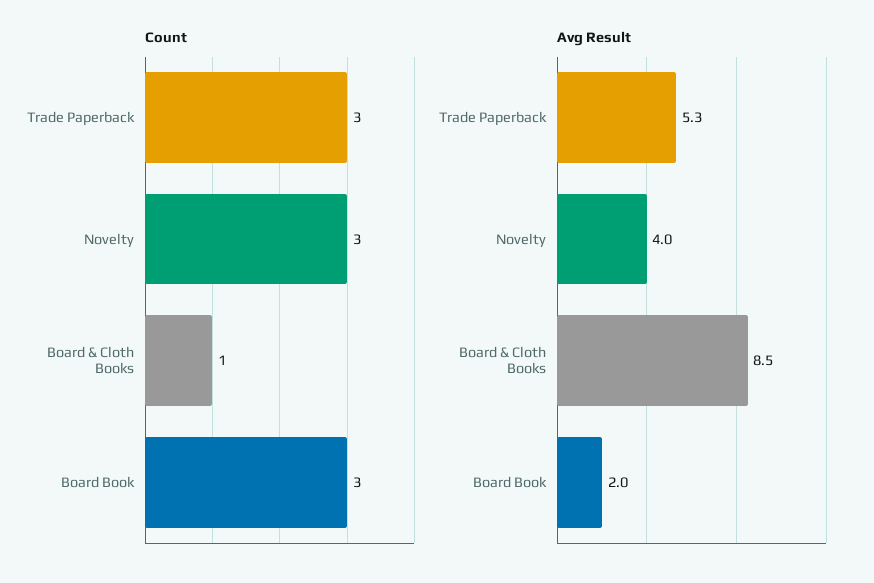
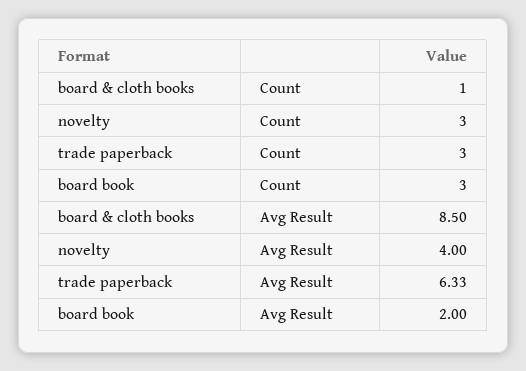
Avg Result, Trade Paperback: 5.3 -> 6.33

